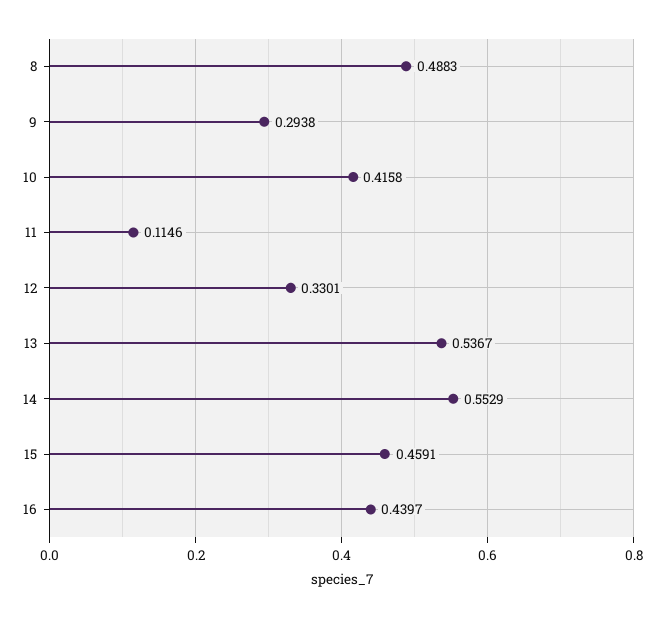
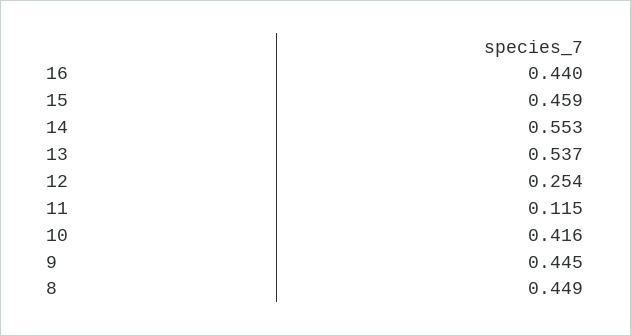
8: 0.4883 -> 0.449
9: 0.2938 -> 0.445
12: 0.3301 -> 0.254

